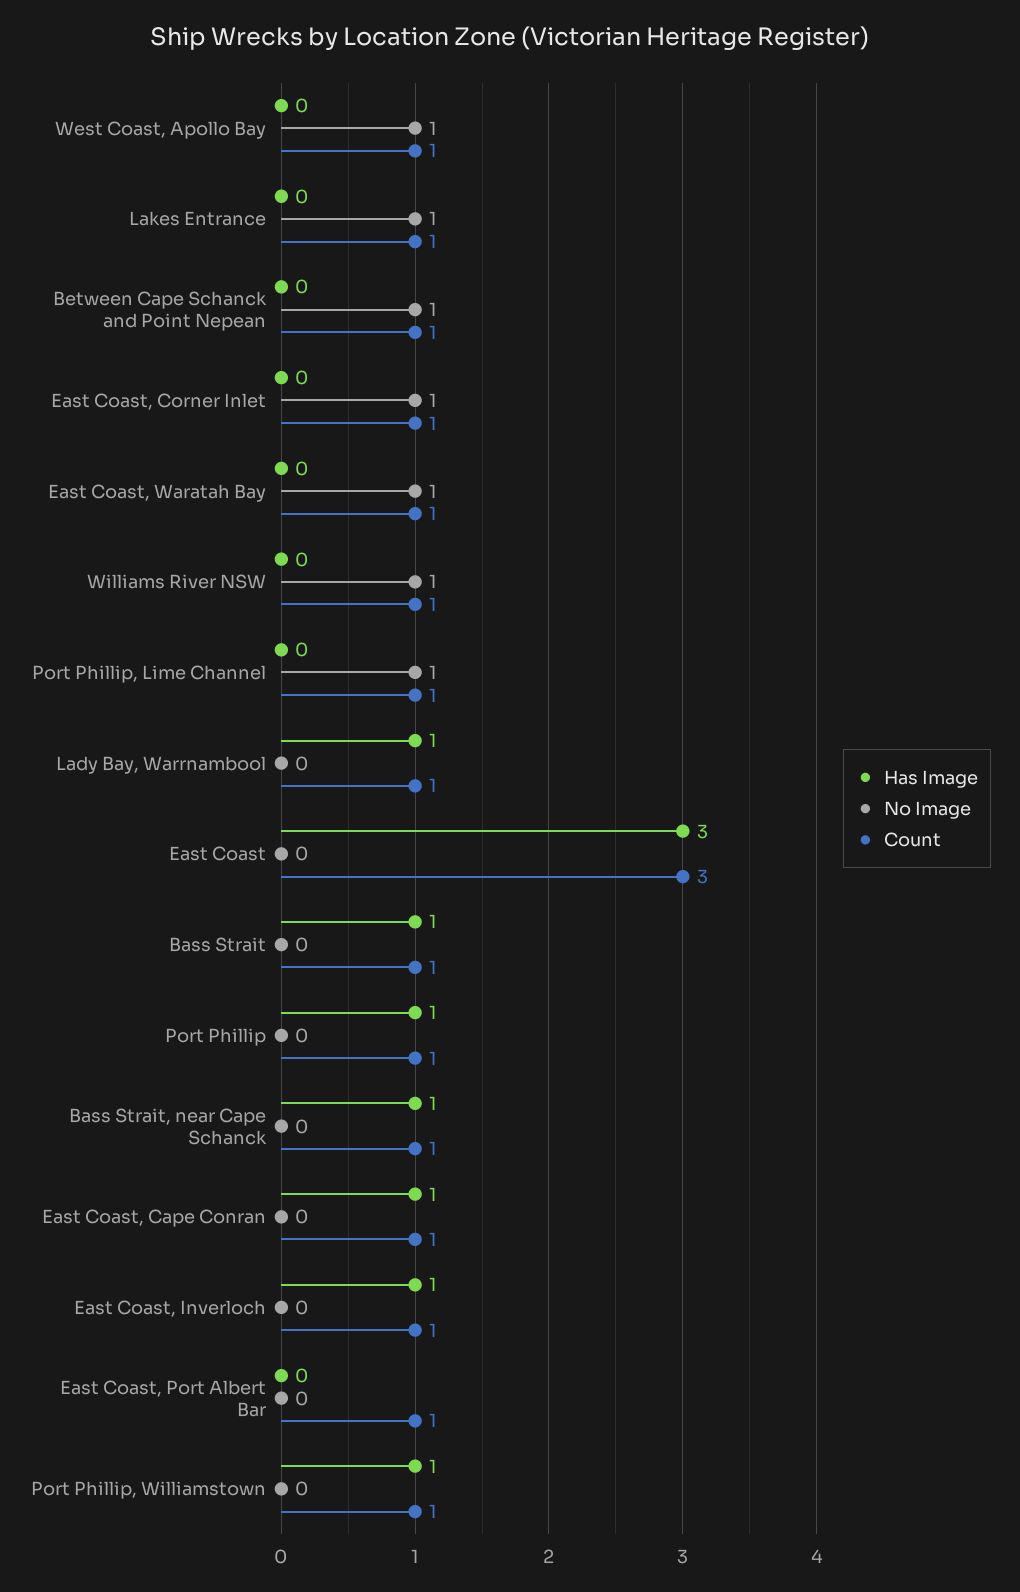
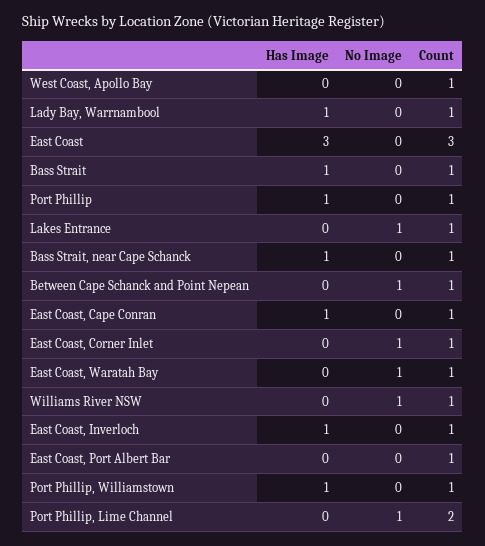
No Image, West Coast, Apollo Bay: 1 -> 0
Count, Port Phillip, Lime Channel: 1 -> 2

